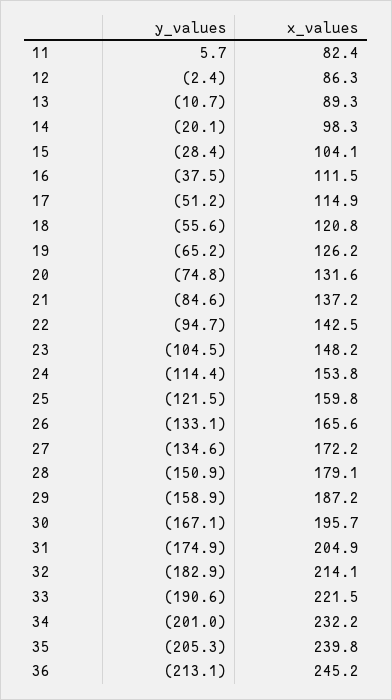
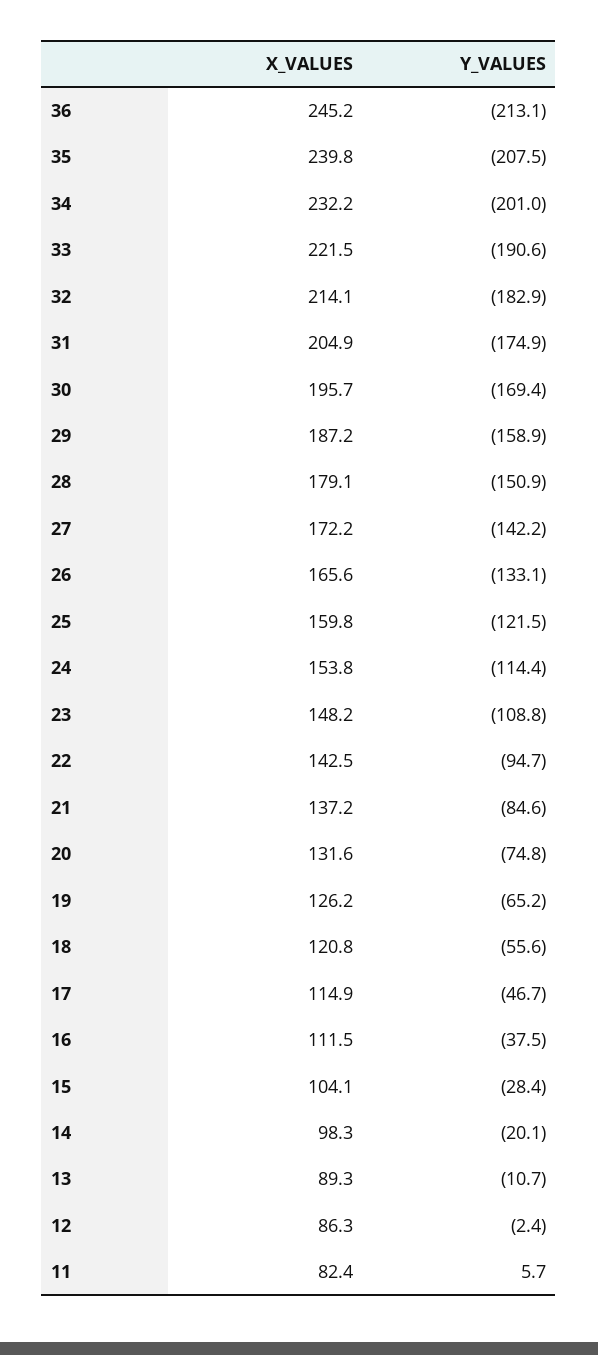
y_values, 17: -51.2 -> -46.7
y_values, 23: -104.5 -> -108.8
y_values, 27: -134.6 -> -142.2
y_values, 30: -167.1 -> -169.4
y_values, 35: -205.3 -> -207.5

